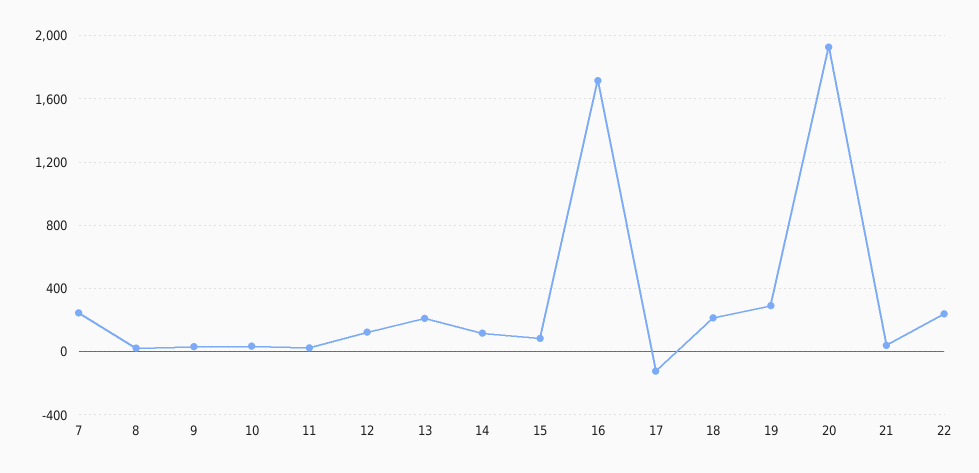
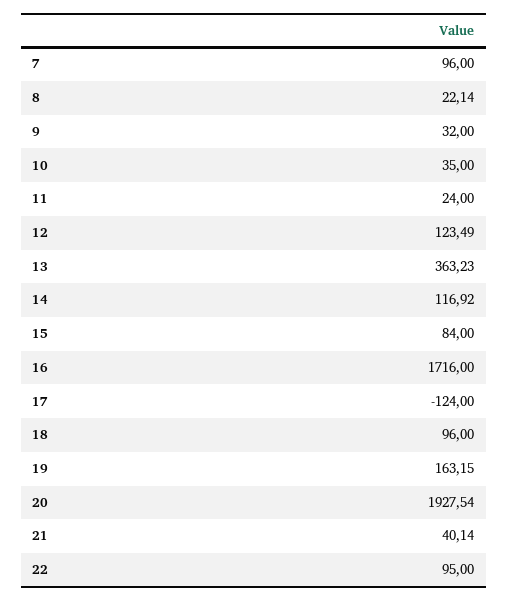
7: 250 -> 96
13: 200 -> 363.23
18: 200 -> 96
19: 300 -> 163.15
22: 250 -> 95

